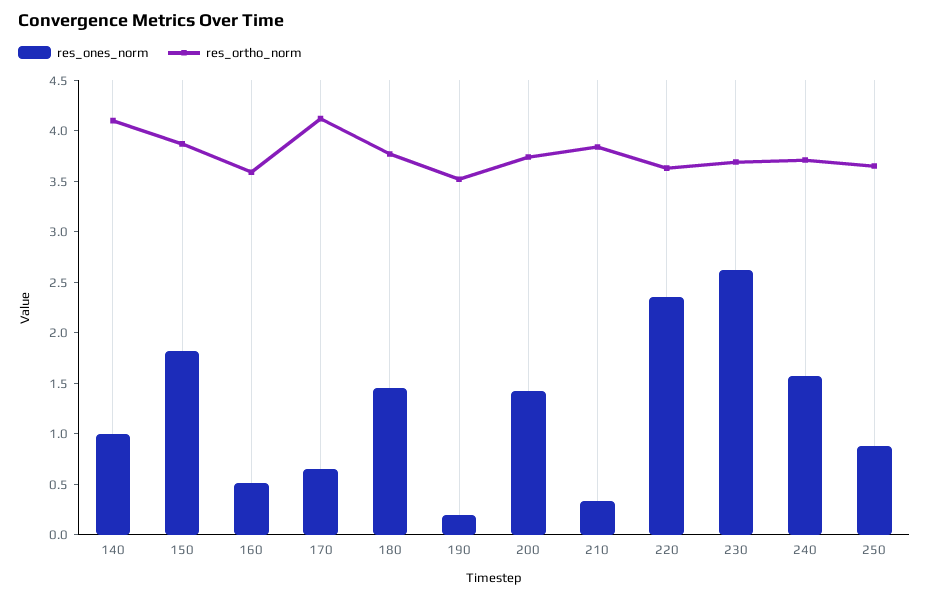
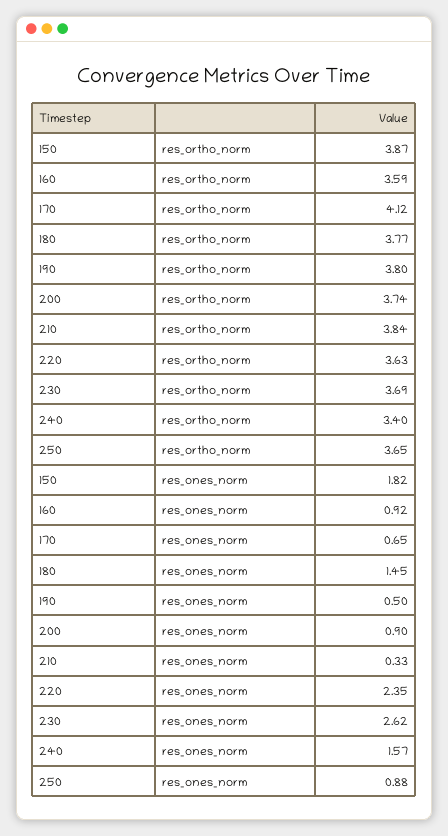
res_ones_norm, 140: 1 -> none
res_ortho_norm, 140: 4.1 -> none
res_ones_norm, 160: 0.5 -> 0.92
res_ones_norm, 190: 0.2 -> 0.5
res_ortho_norm, 190: 3.5 -> 3.8
res_ones_norm, 200: 1.4 -> 0.9
res_ortho_norm, 240: 3.7 -> 3.4

